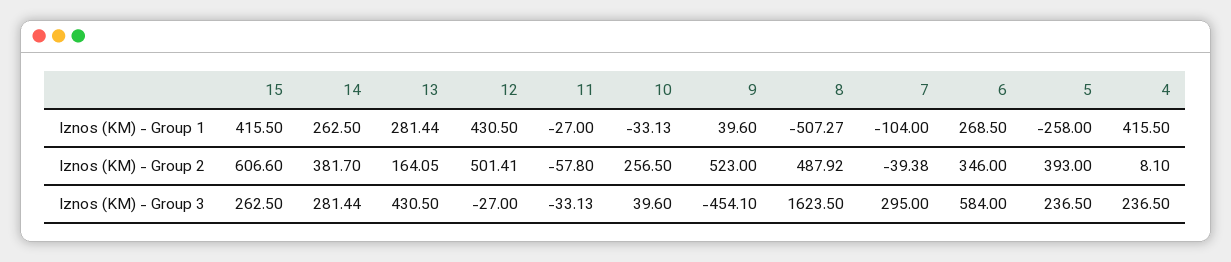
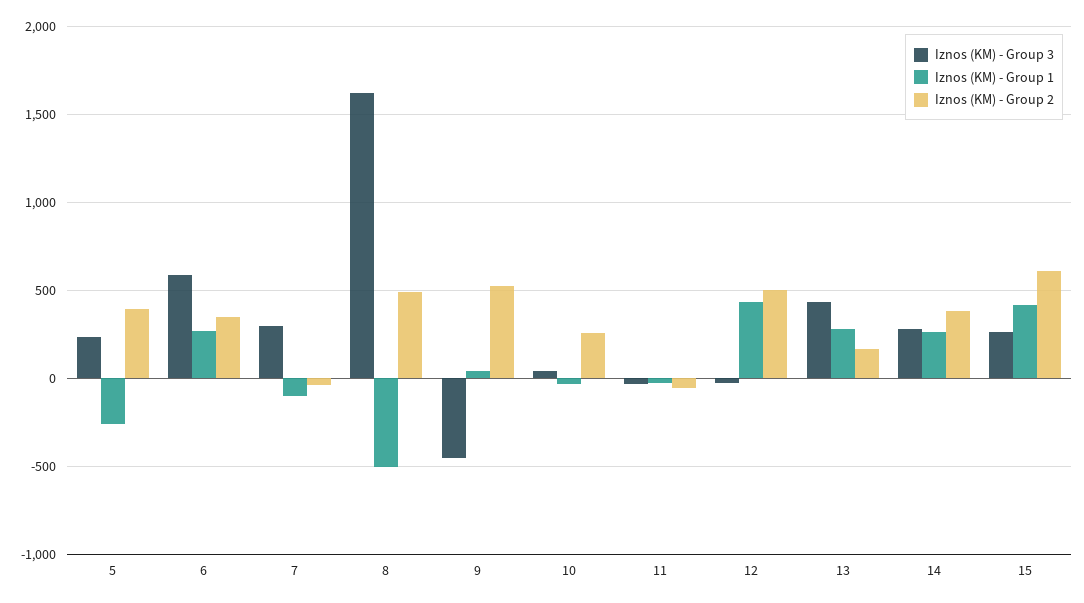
Iznos (KM) - Group 1, 4: 415.5 -> none
Iznos (KM) - Group 2, 4: 8.1 -> none
Iznos (KM) - Group 3, 4: 236.5 -> none

